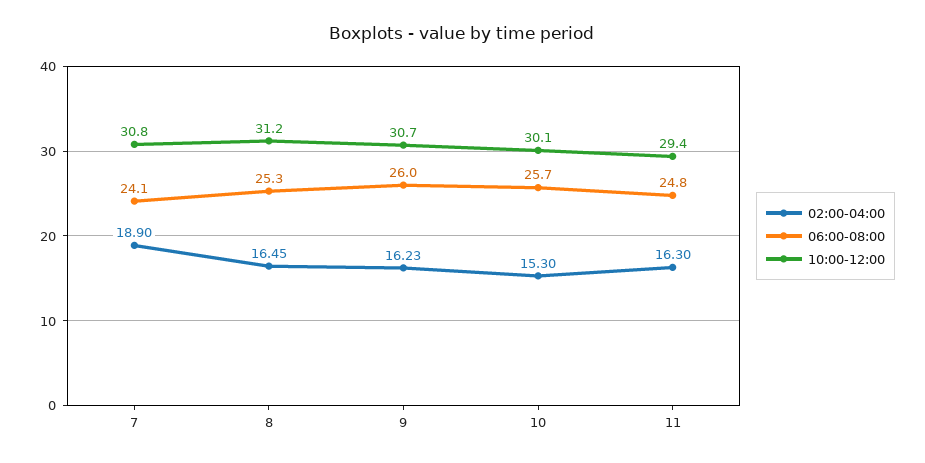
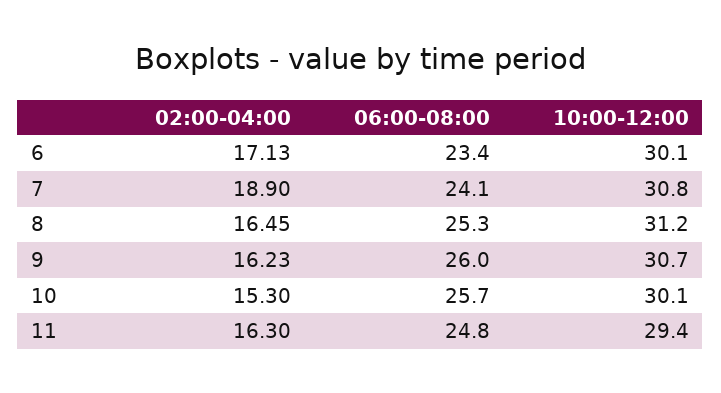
02:00-04:00, 6: none -> 17.13
06:00-08:00, 6: none -> 23.4
10:00-12:00, 6: none -> 30.1

